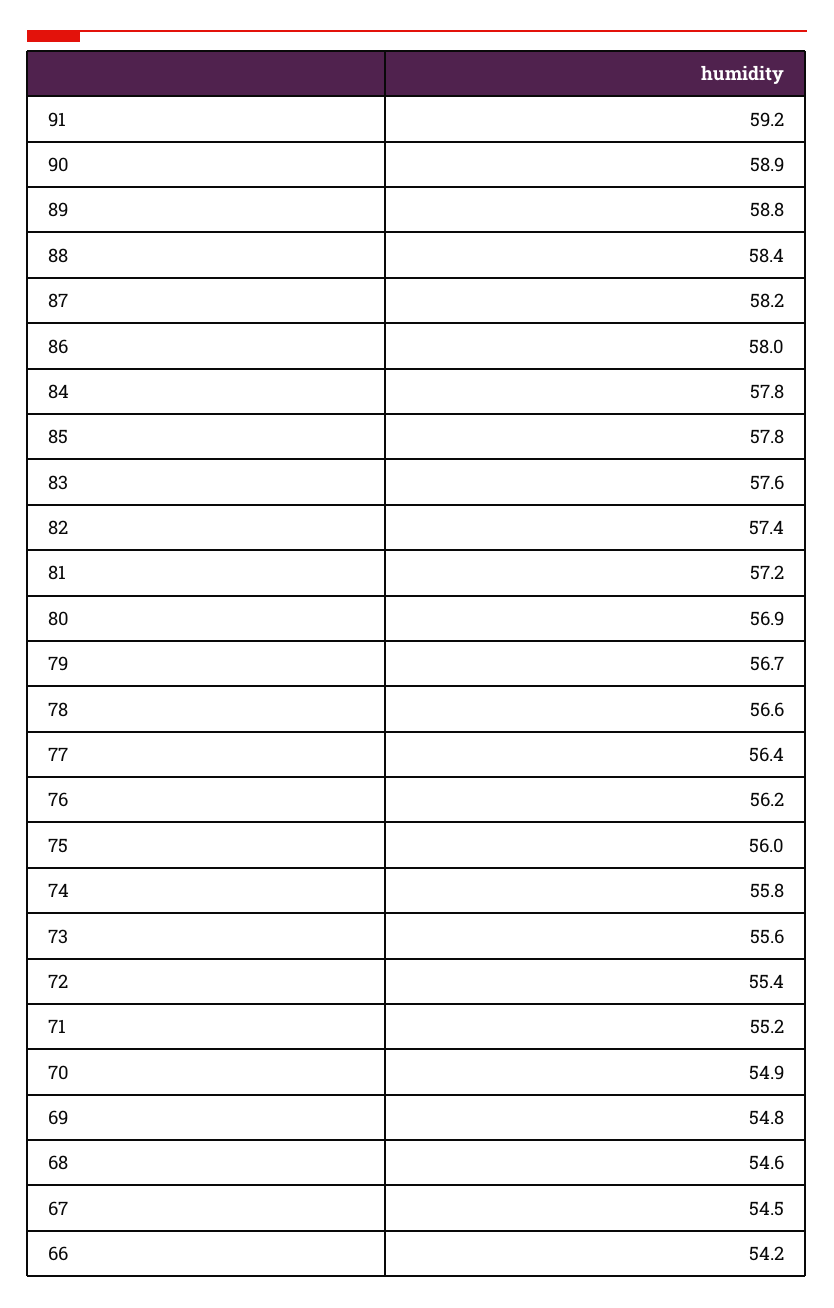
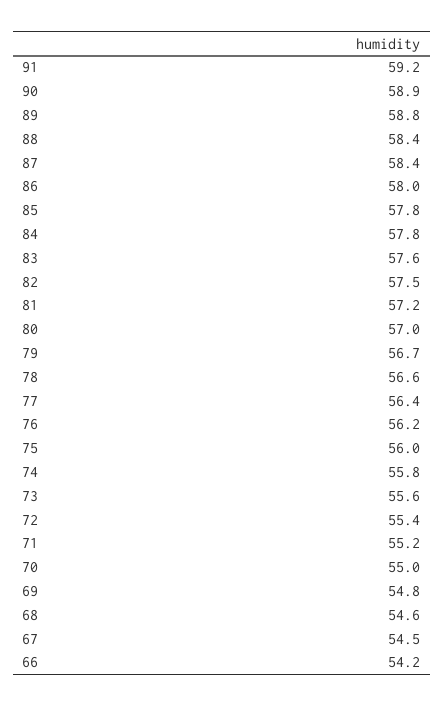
87: 58.2 -> 58.4
82: 57.4 -> 57.5
80: 56.9 -> 57
70: 54.9 -> 55

